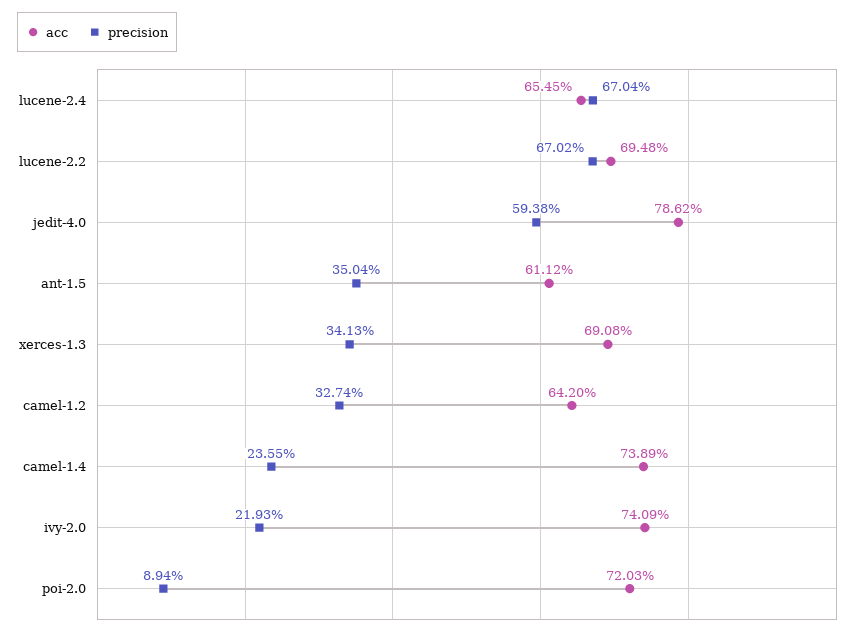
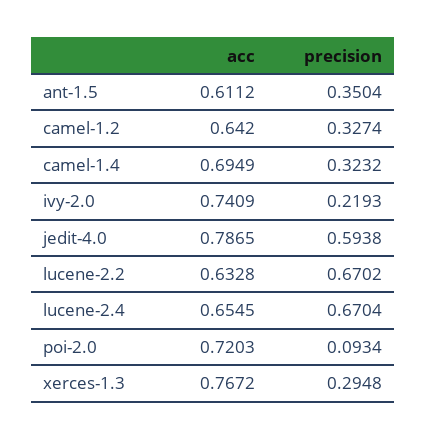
acc, lucene-2.2: 0.6948 -> 0.6328
acc, jedit-4.0: 0.7862 -> 0.7865
acc, xerces-1.3: 0.6908 -> 0.7672
precision, xerces-1.3: 0.3413 -> 0.2948
acc, camel-1.4: 0.7389 -> 0.6949
precision, camel-1.4: 0.2355 -> 0.3232
precision, poi-2.0: 0.0894 -> 0.0934

